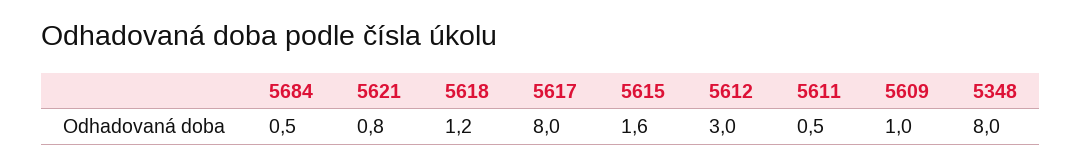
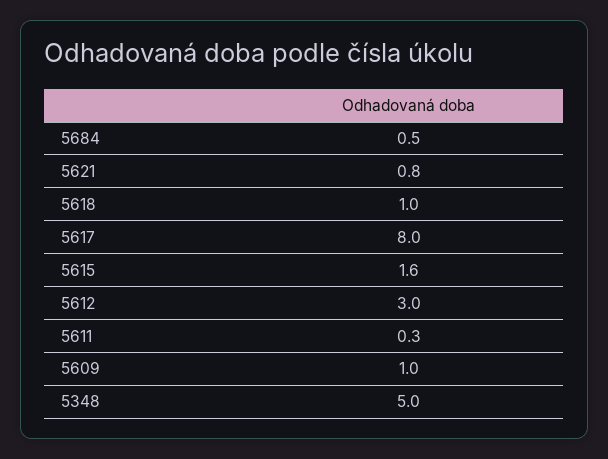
5618: 1.2 -> 1
5611: 0.5 -> 0.3
5348: 8 -> 5

